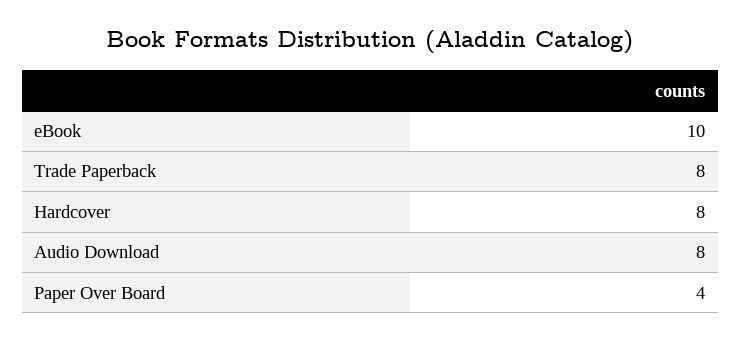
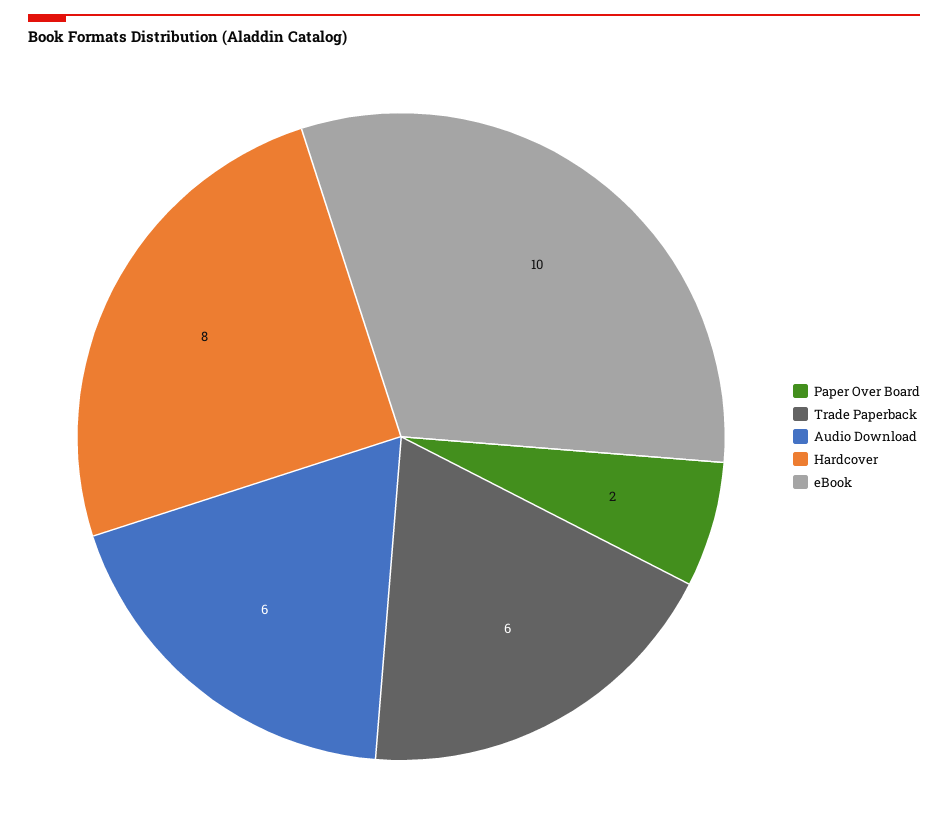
Trade Paperback: 8 -> 6
Audio Download: 8 -> 6
Paper Over Board: 4 -> 2

